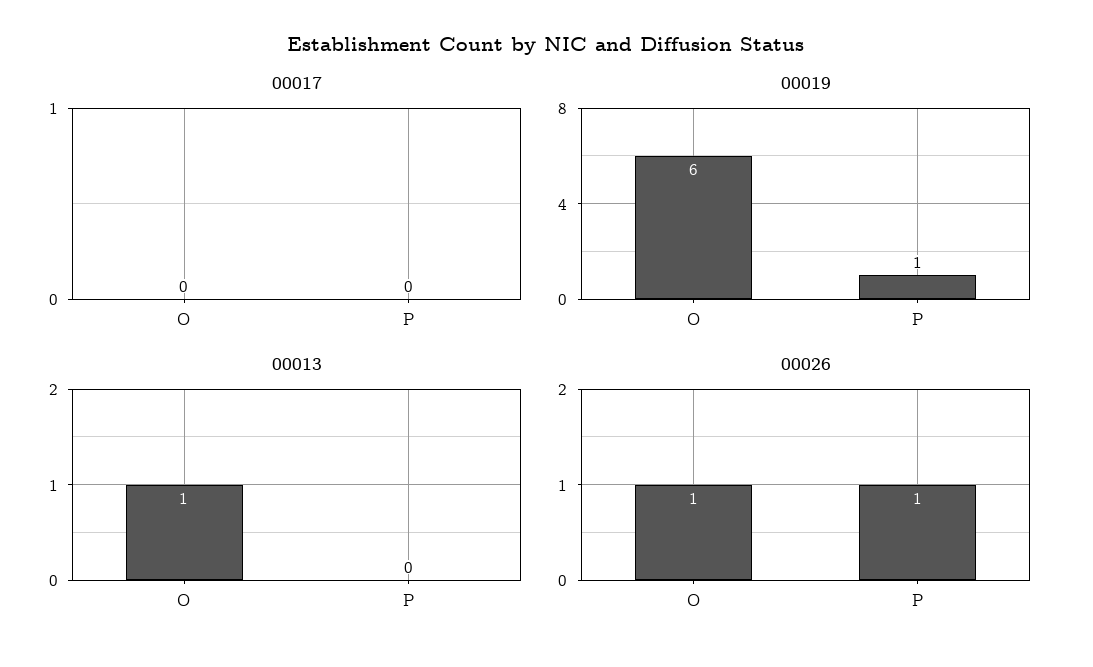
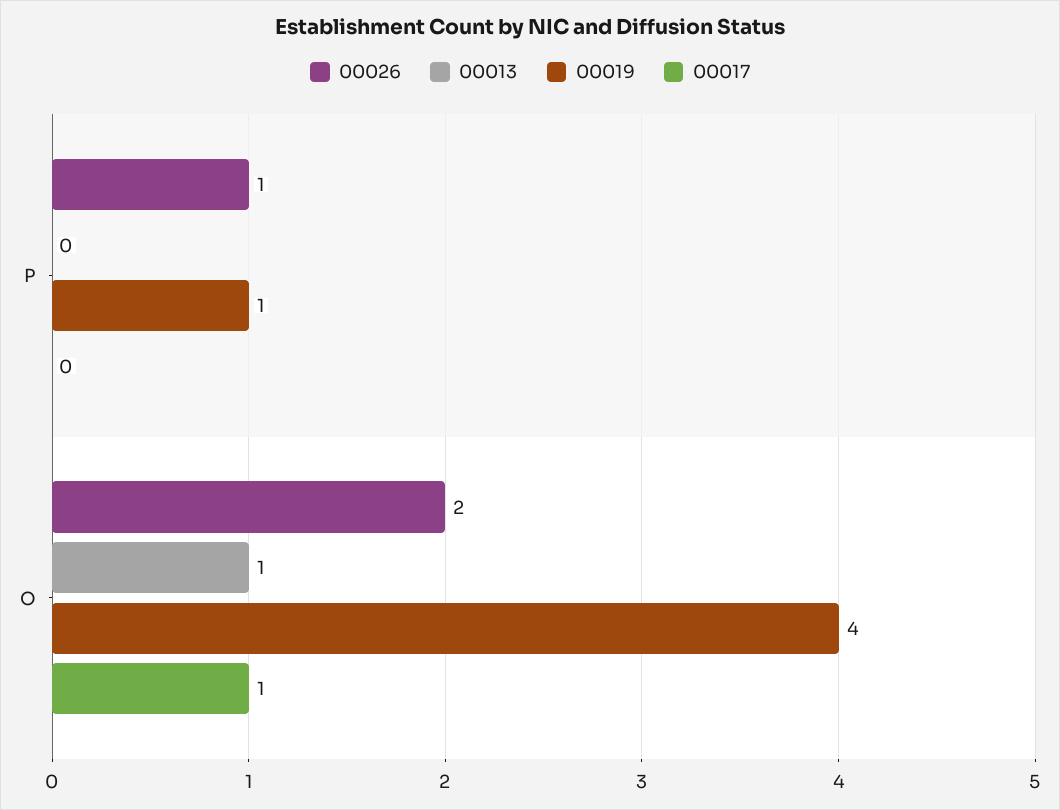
00017, O: 0 -> 1
00019, O: 6 -> 4
00026, O: 1 -> 2

